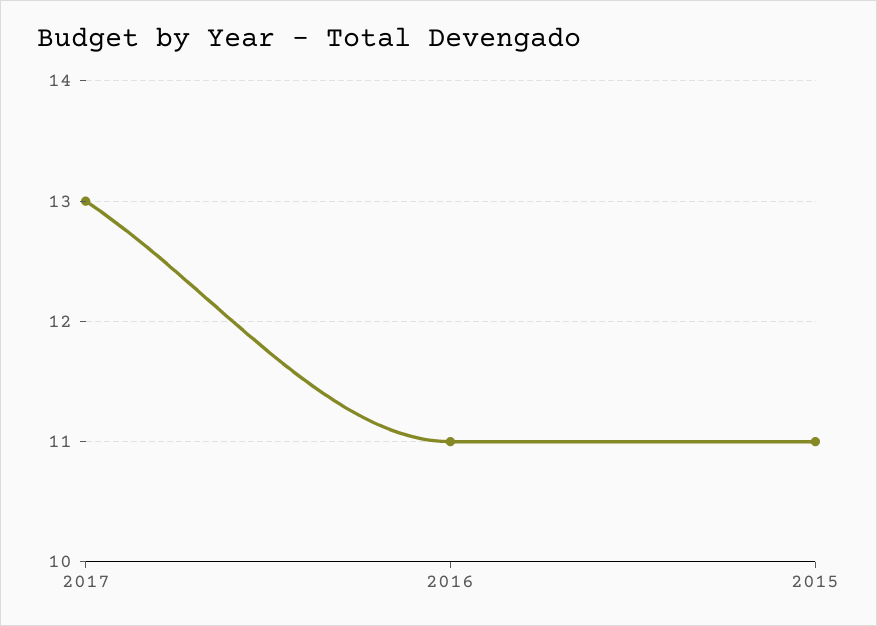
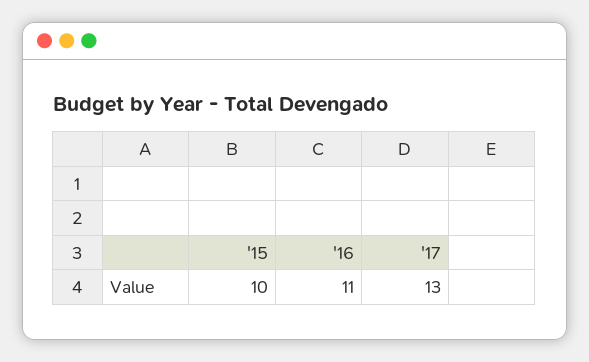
2015: 11 -> 10

